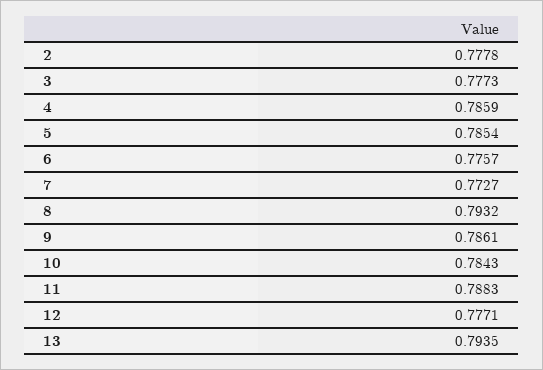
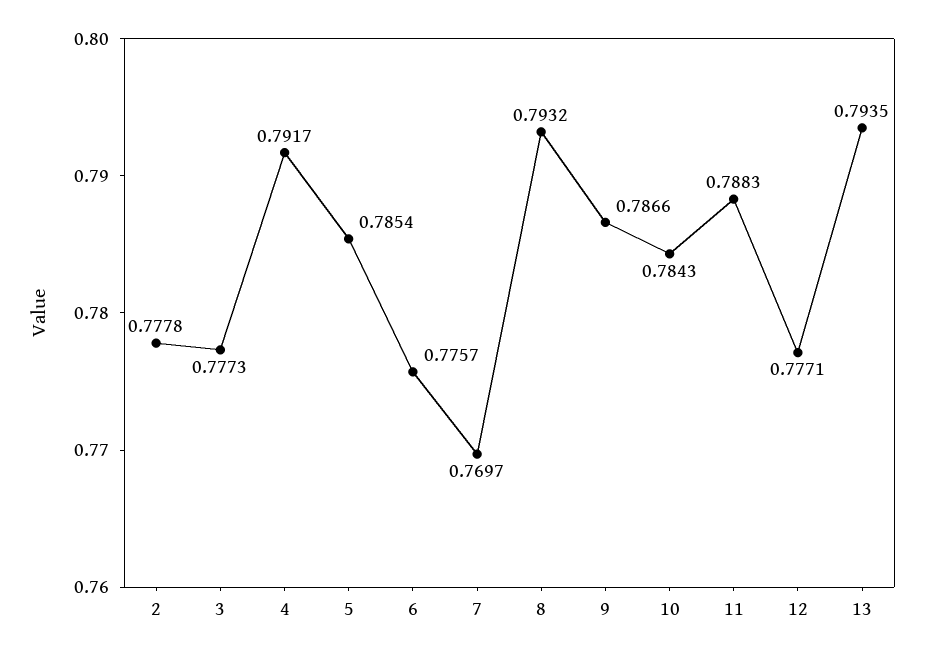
4: 0.7859 -> 0.7917
7: 0.7727 -> 0.7697
9: 0.7861 -> 0.7866

